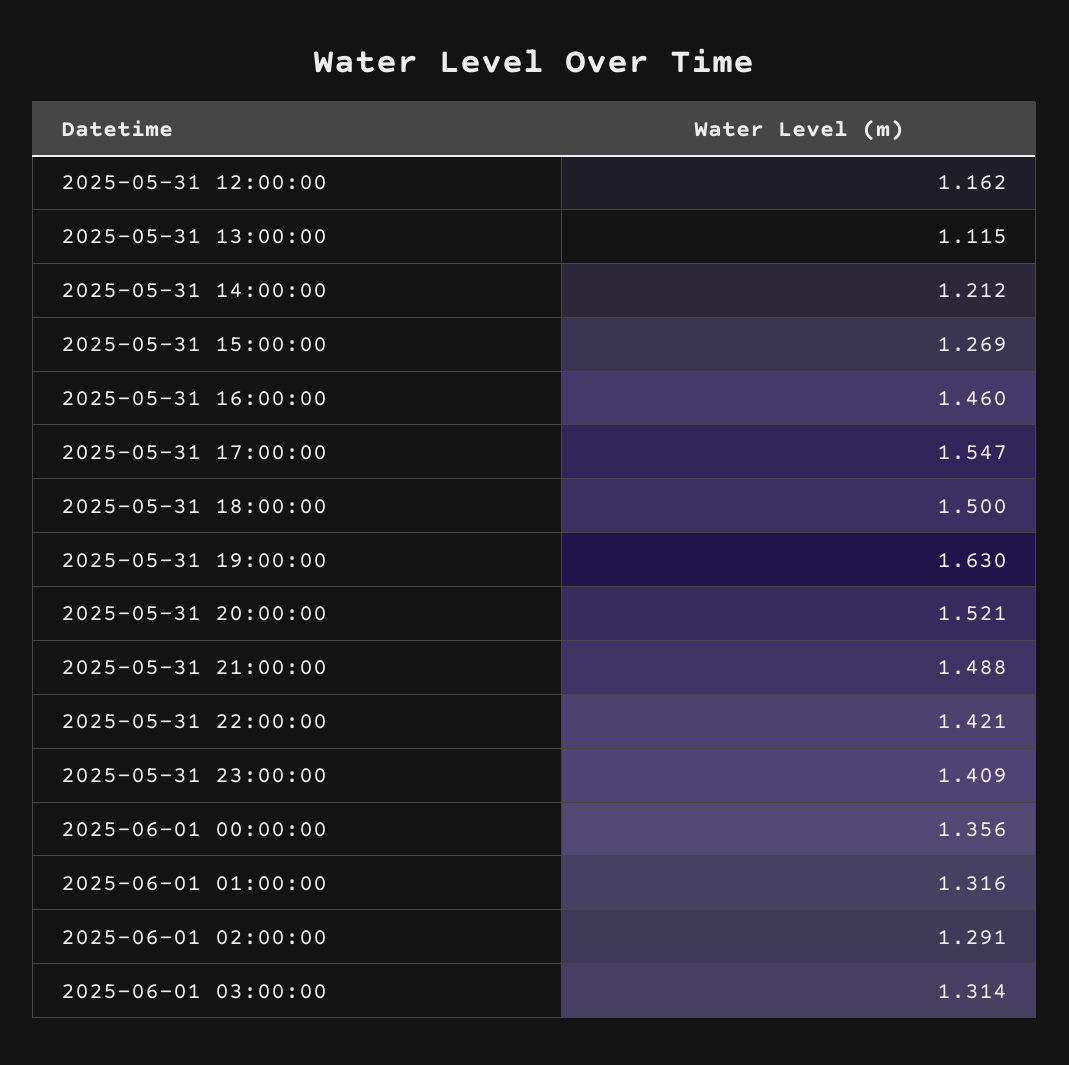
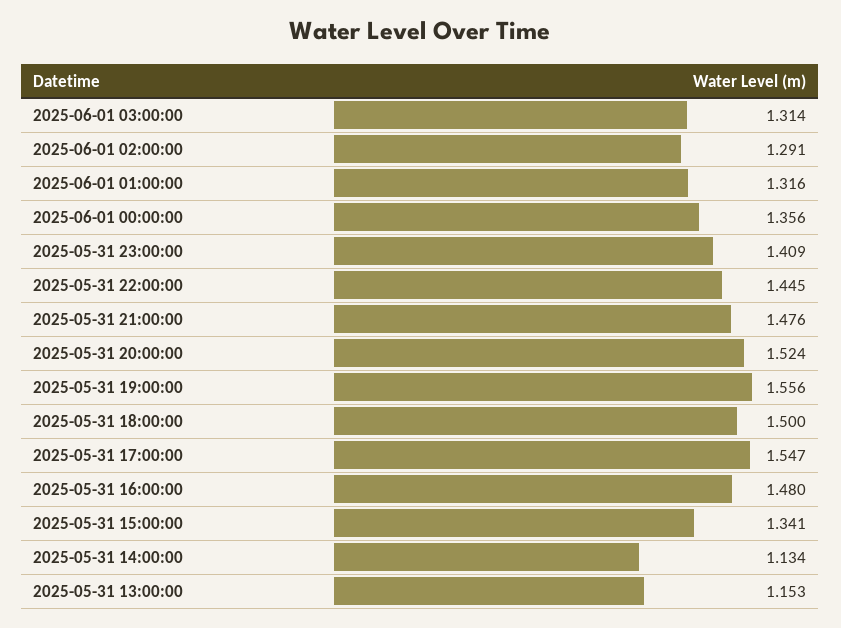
2025-05-31 12:00:00: 1.162 -> none
2025-05-31 13:00:00: 1.115 -> 1.153
2025-05-31 14:00:00: 1.212 -> 1.134
2025-05-31 15:00:00: 1.269 -> 1.341
2025-05-31 16:00:00: 1.46 -> 1.48
2025-05-31 19:00:00: 1.63 -> 1.556
2025-05-31 20:00:00: 1.521 -> 1.524
2025-05-31 21:00:00: 1.488 -> 1.476
2025-05-31 22:00:00: 1.421 -> 1.445

